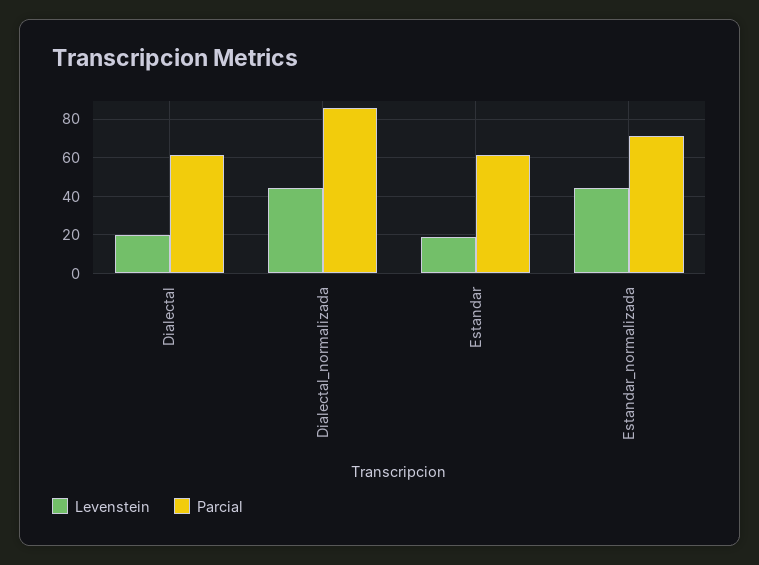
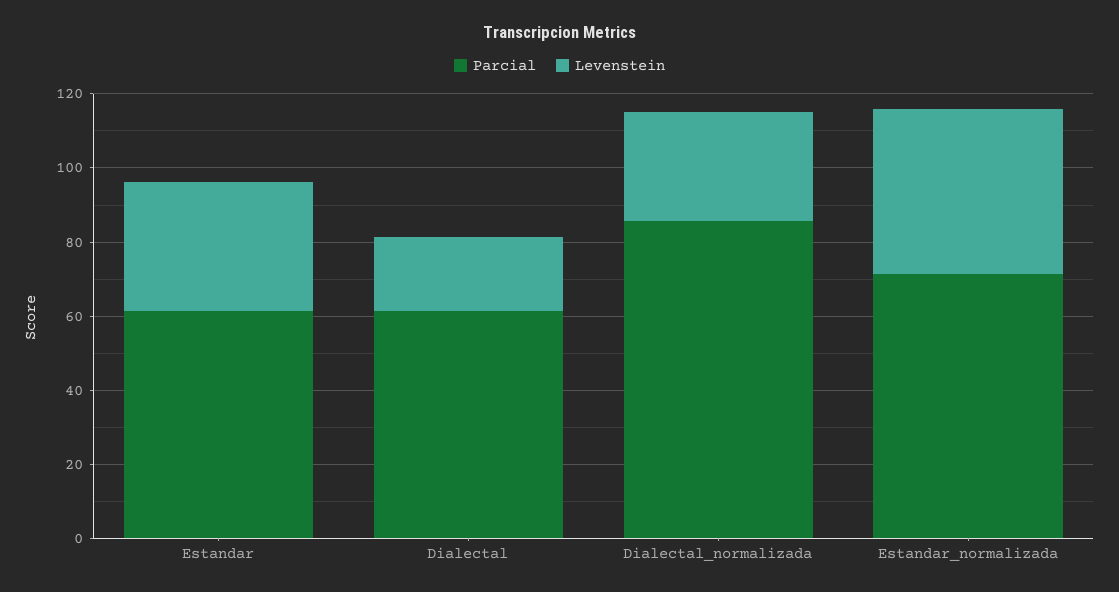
Levenstein, Dialectal_normalizada: 45 -> 30
Levenstein, Estandar: 20 -> 35

